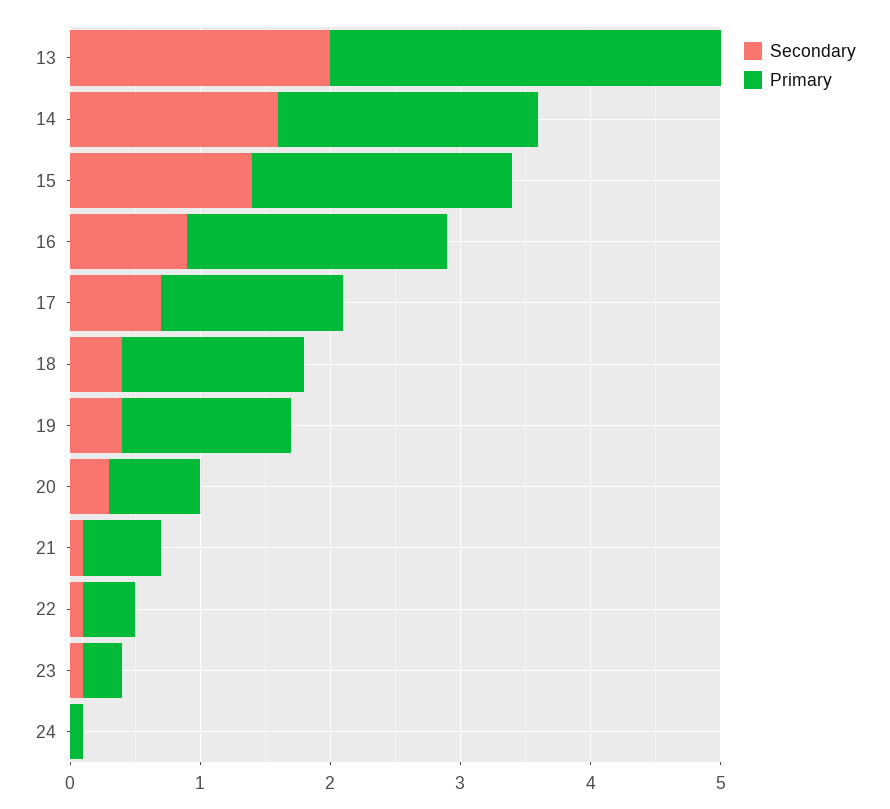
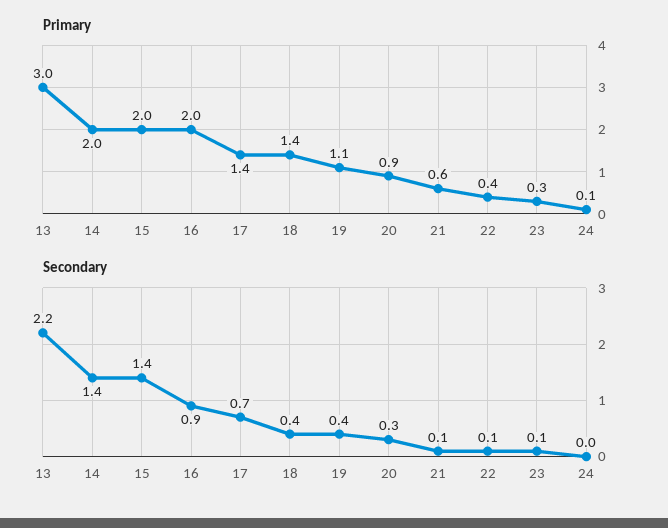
Secondary, 13: 2 -> 2.2
Secondary, 14: 1.6 -> 1.4
Primary, 19: 1.3 -> 1.1
Primary, 20: 0.7 -> 0.9

